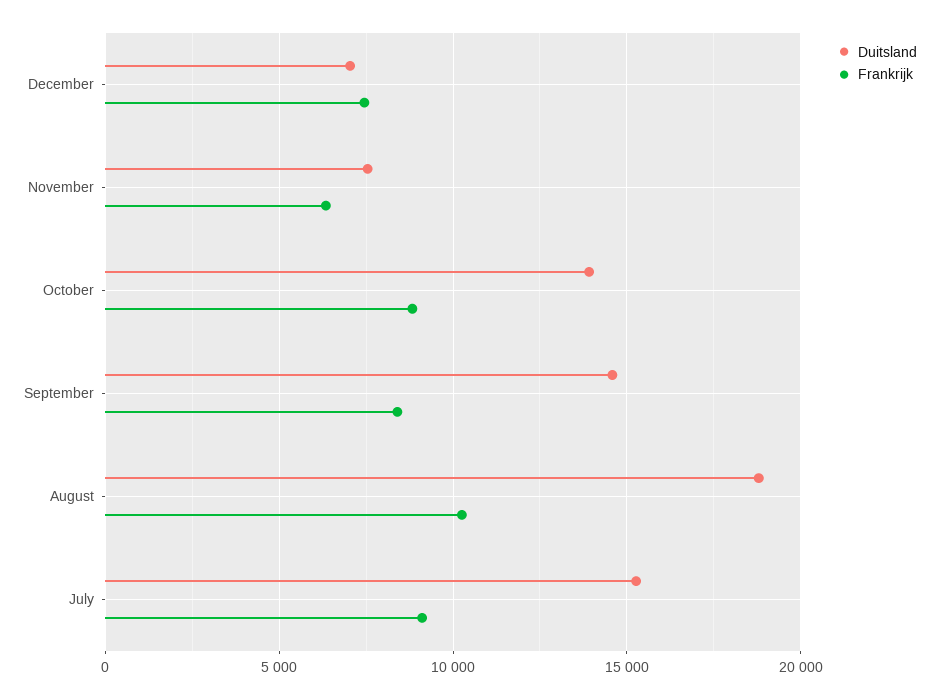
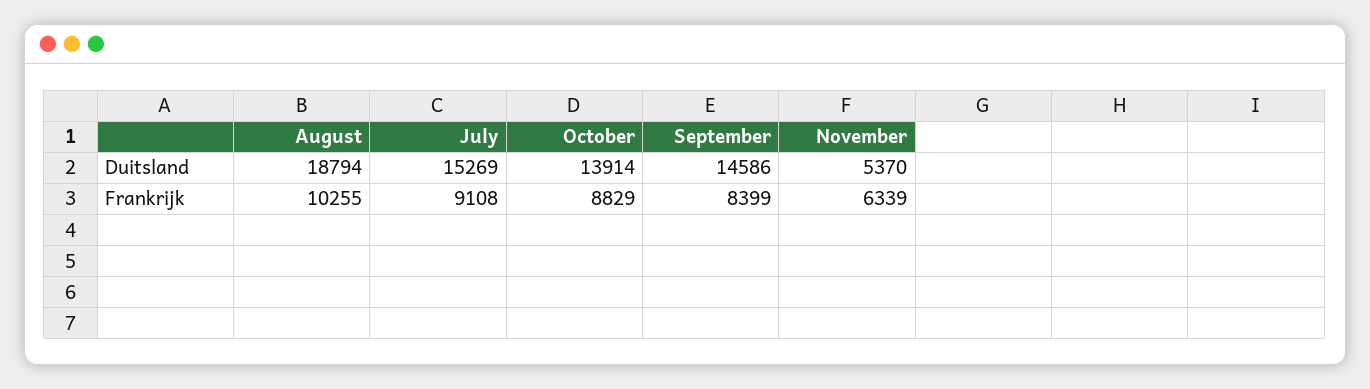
Duitsland, December: 7000 -> none
Frankrijk, December: 7500 -> none
Duitsland, November: 7500 -> 5370

